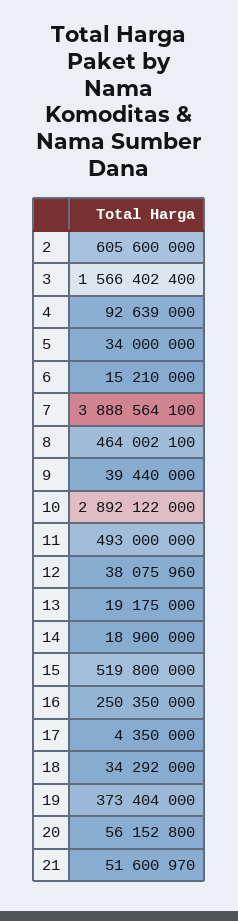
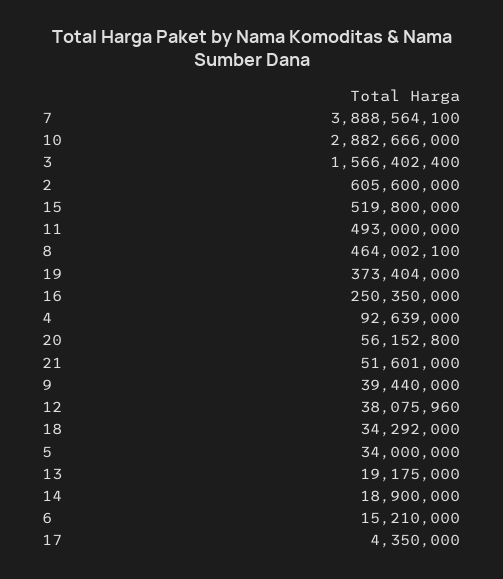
10: 2892122000 -> 2882666000
21: 51600970 -> 51601000

